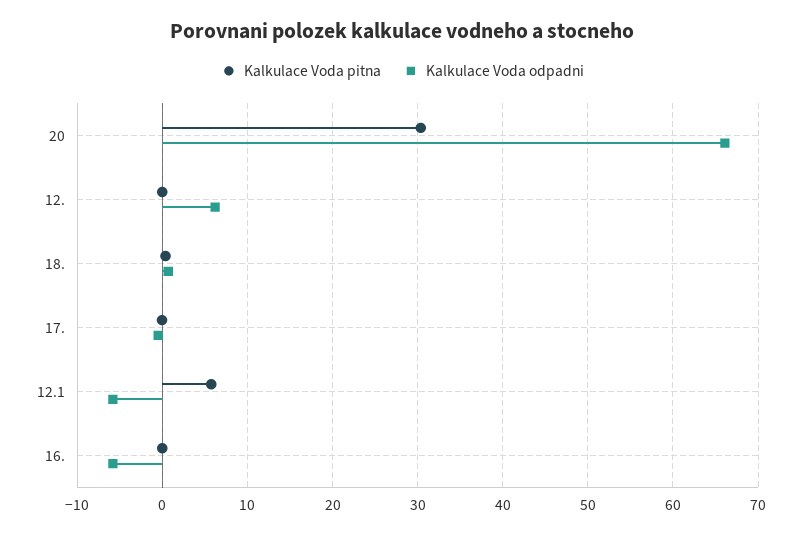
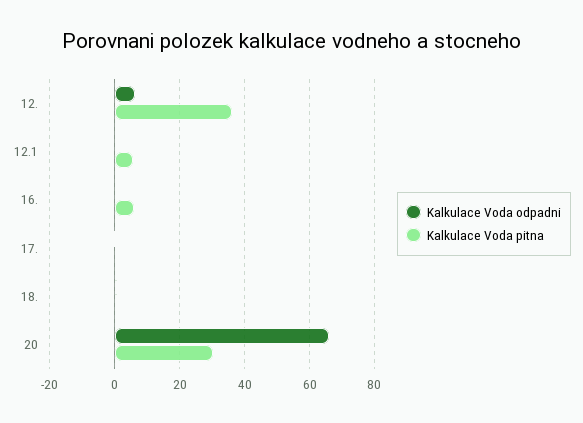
Kalkulace Voda pitna, 12.: 0 -> 36
Kalkulace Voda odpadni, 12.1: -6 -> 0
Kalkulace Voda pitna, 16.: 0 -> 6
Kalkulace Voda odpadni, 16.: -6 -> 0

